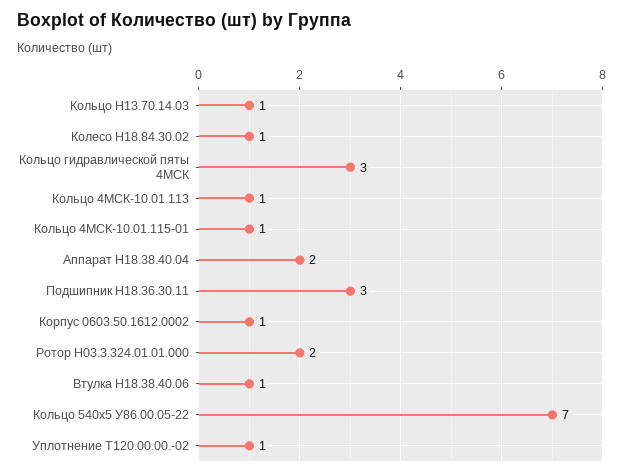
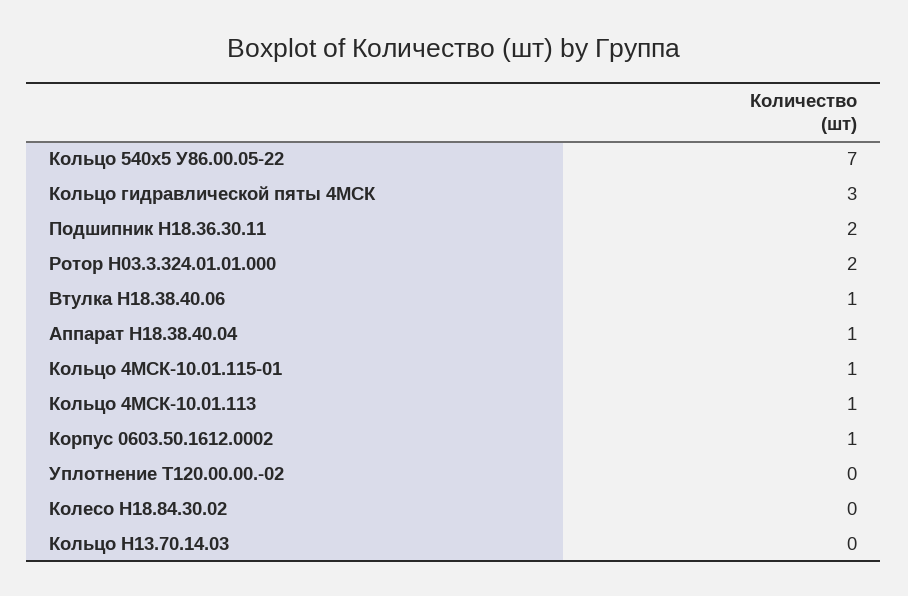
Кольцо Н13.70.14.03: 1 -> 0
Колесо Н18.84.30.02: 1 -> 0
Аппарат Н18.38.40.04: 2 -> 1
Подшипник Н18.36.30.11: 3 -> 2
Уплотнение Т120.00.00.-02: 1 -> 0

